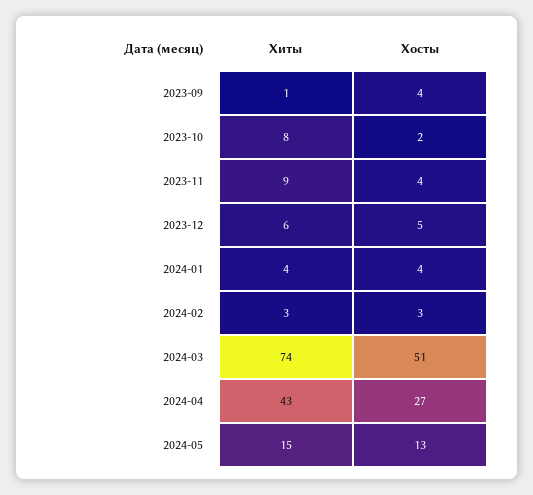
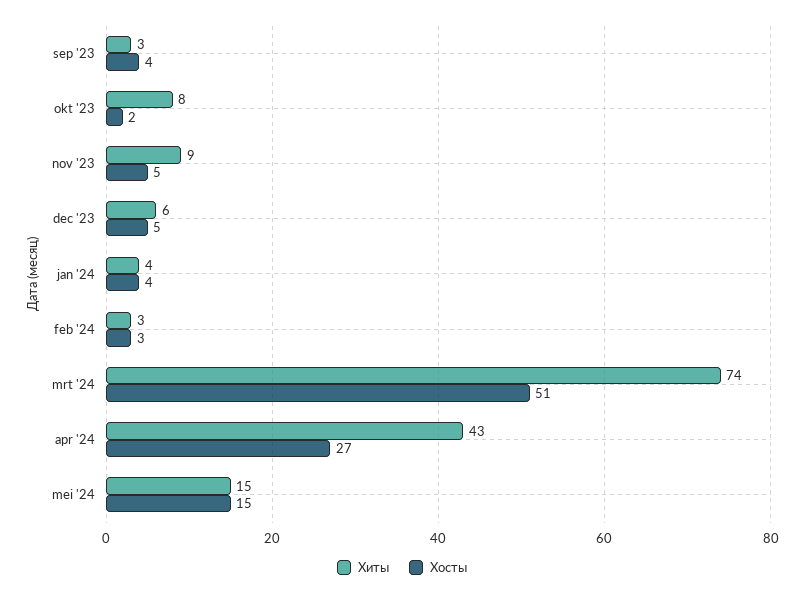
Хиты, 2023-09: 1 -> 3
Хосты, 2023-11: 4 -> 5
Хосты, 2024-05: 13 -> 15

